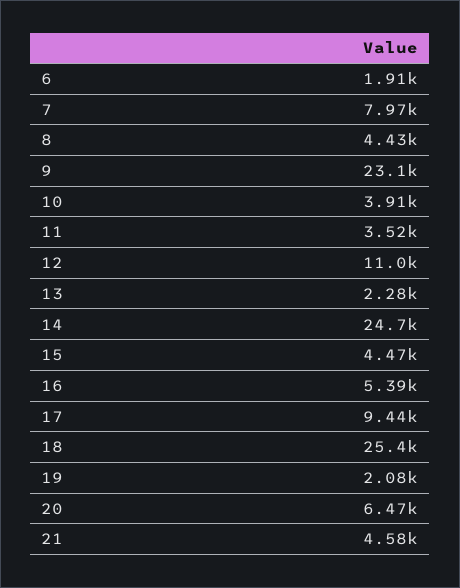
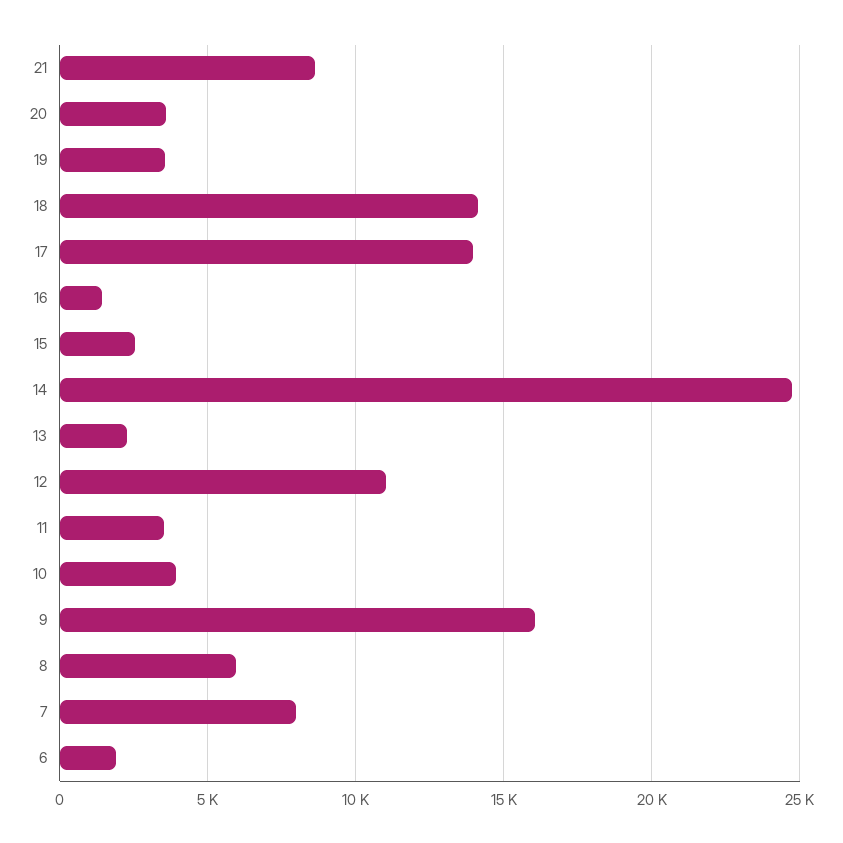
8: 4430 -> 6000
9: 23100 -> 16000
15: 4470 -> 2500
16: 5390 -> 1500
17: 9440 -> 14000
18: 25400 -> 14000
19: 2080 -> 3500
20: 6470 -> 3500
21: 4580 -> 8500

